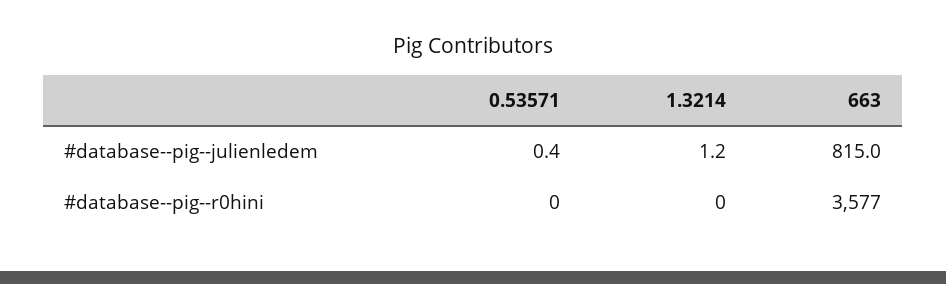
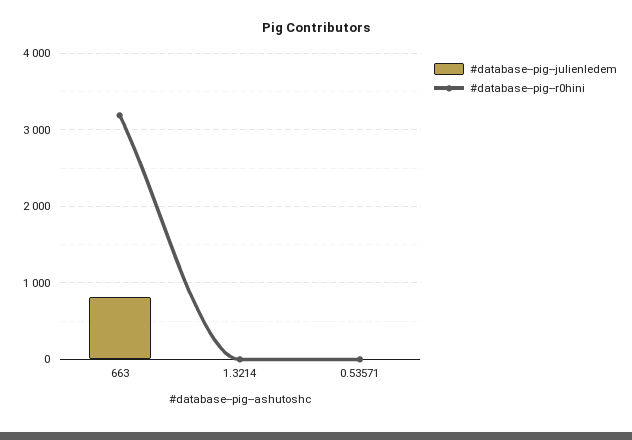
#database--pig--r0hini, 663: 3577 -> 3200

